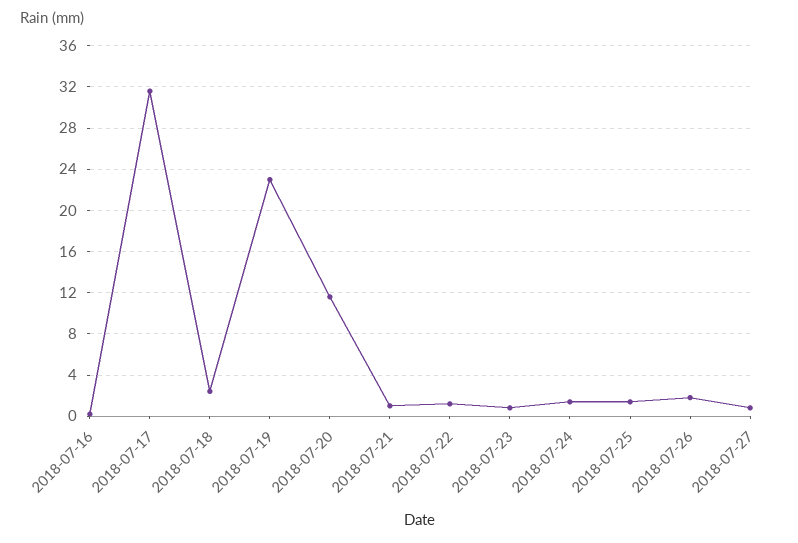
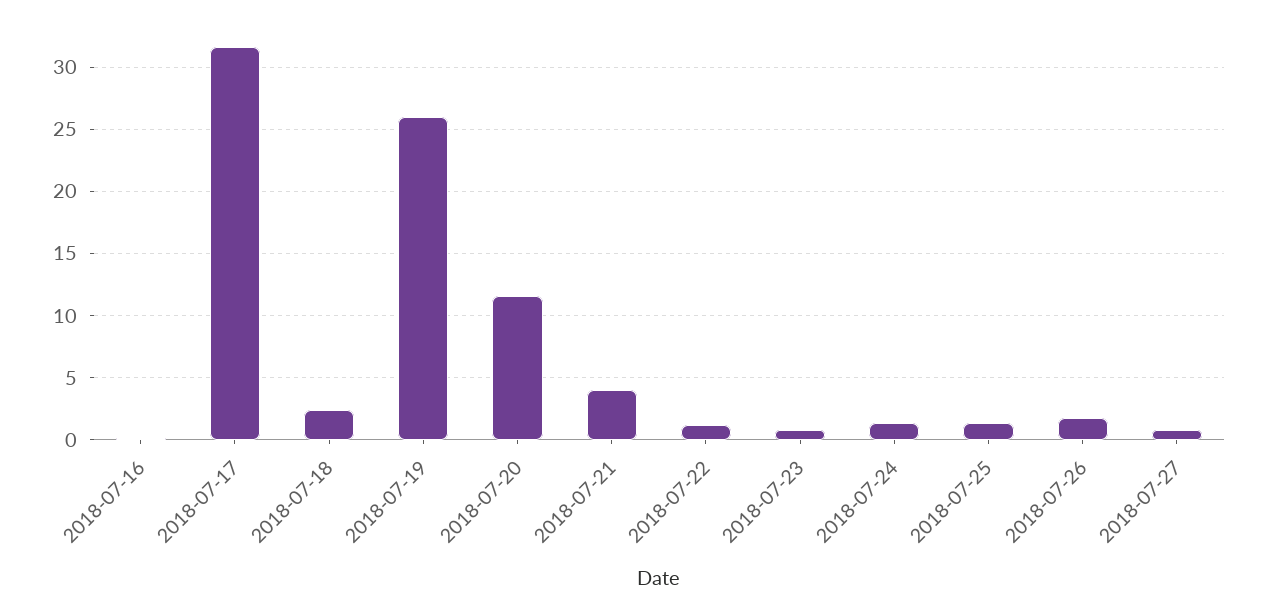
2018-07-19: 23 -> 26
2018-07-21: 1 -> 4

